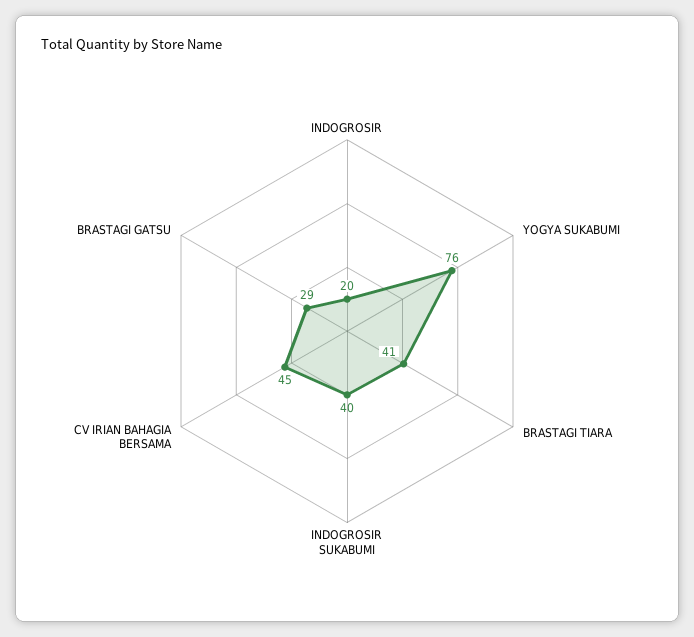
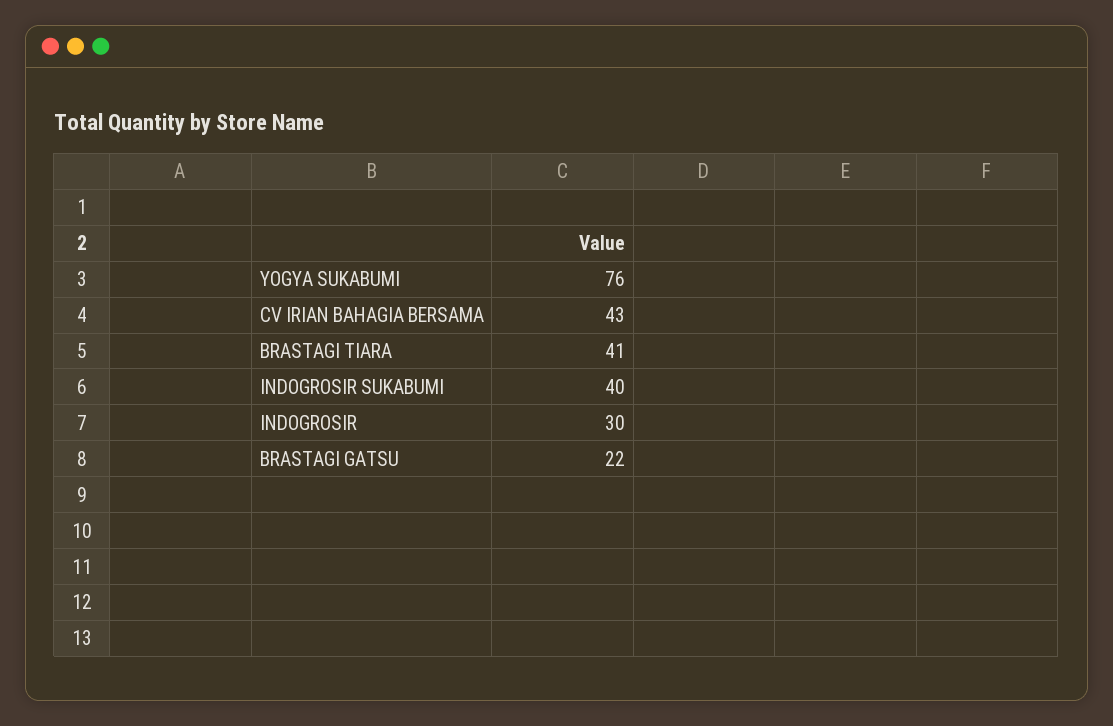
INDOGROSIR: 20 -> 30
CV IRIAN BAHAGIA BERSAMA: 45 -> 43
BRASTAGI GATSU: 29 -> 22

